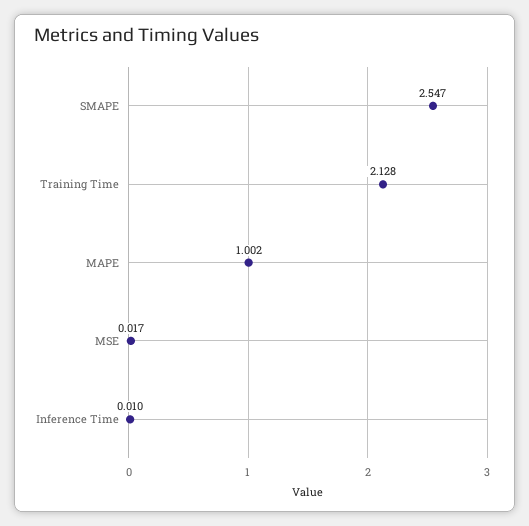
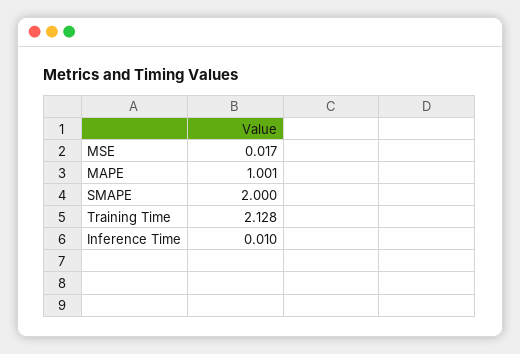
SMAPE: 2.547 -> 2
MAPE: 1.002 -> 1.001

